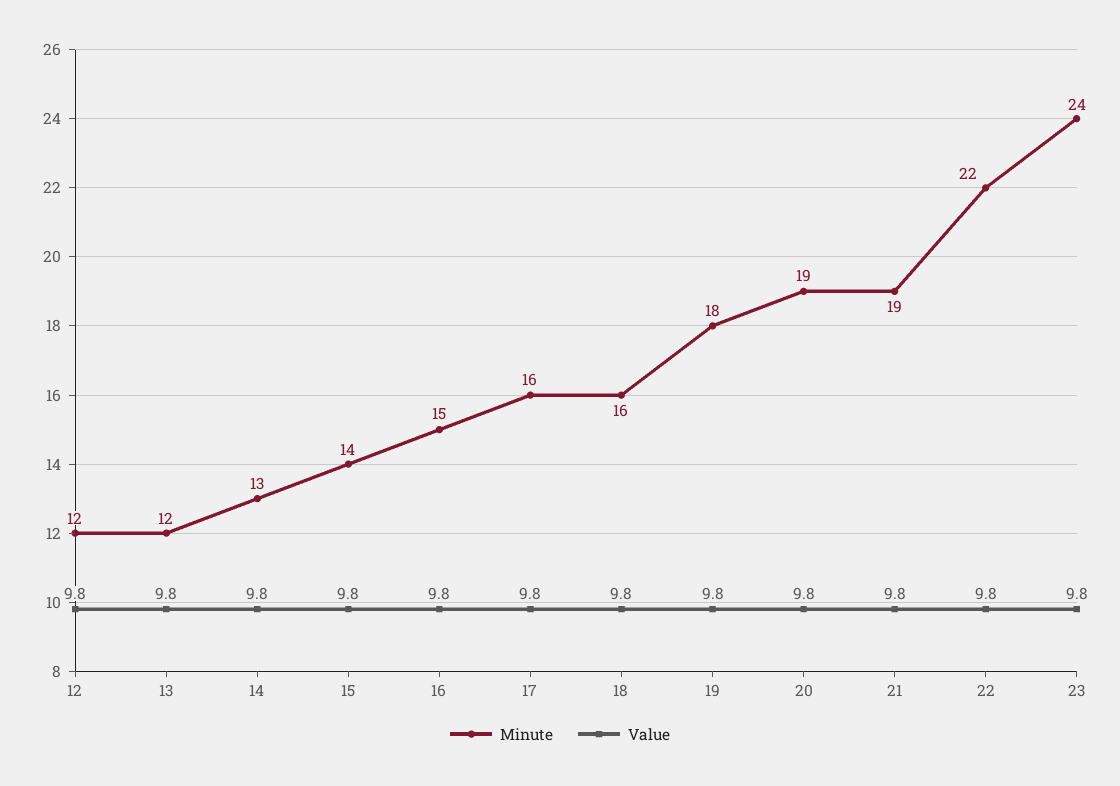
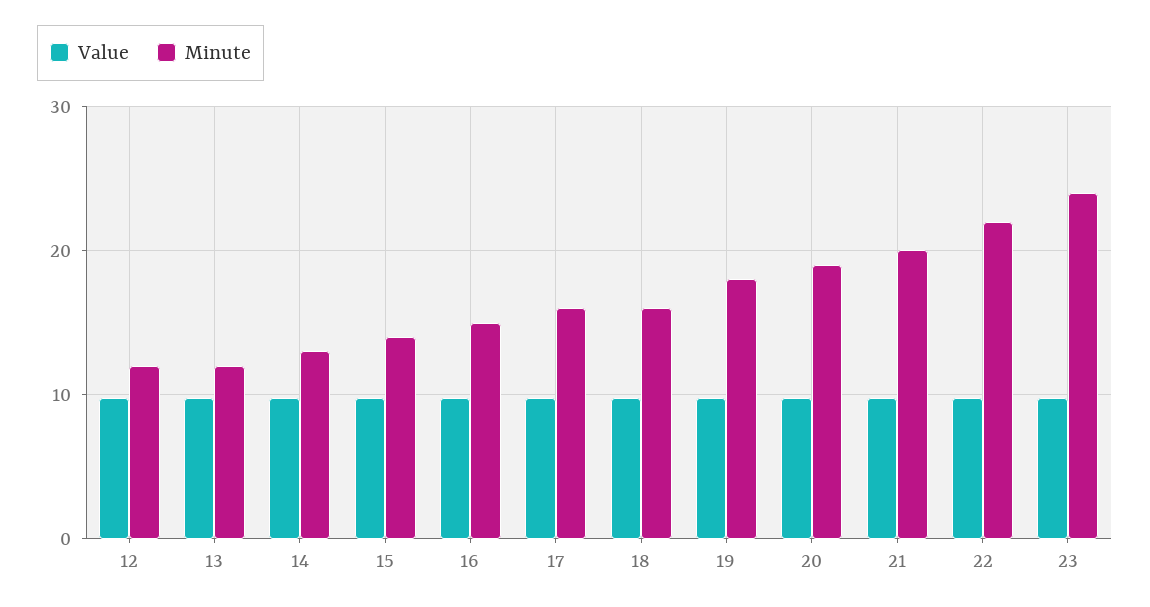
Minute, 21: 19 -> 20

